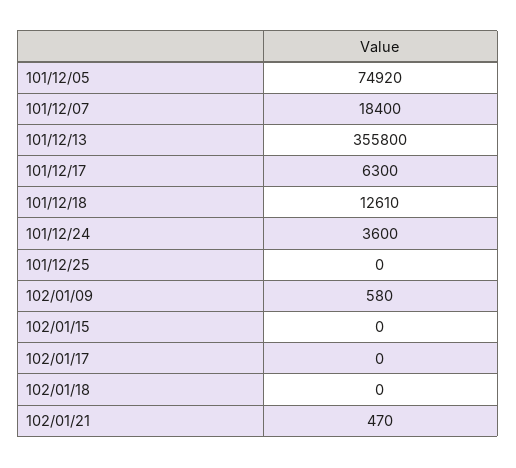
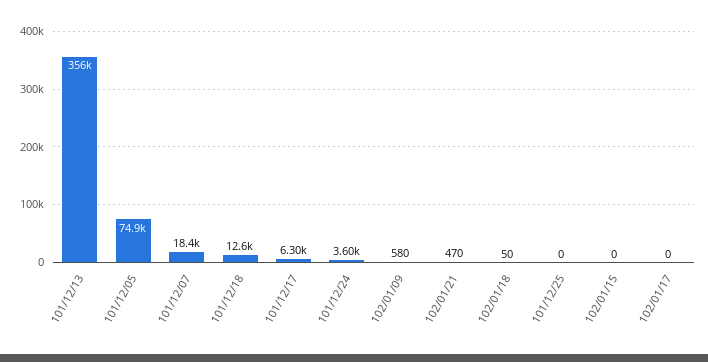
102/01/18: 0 -> 50

